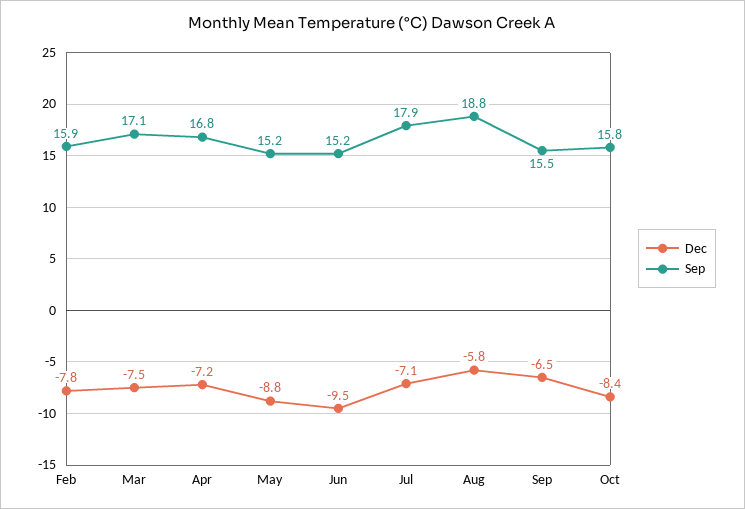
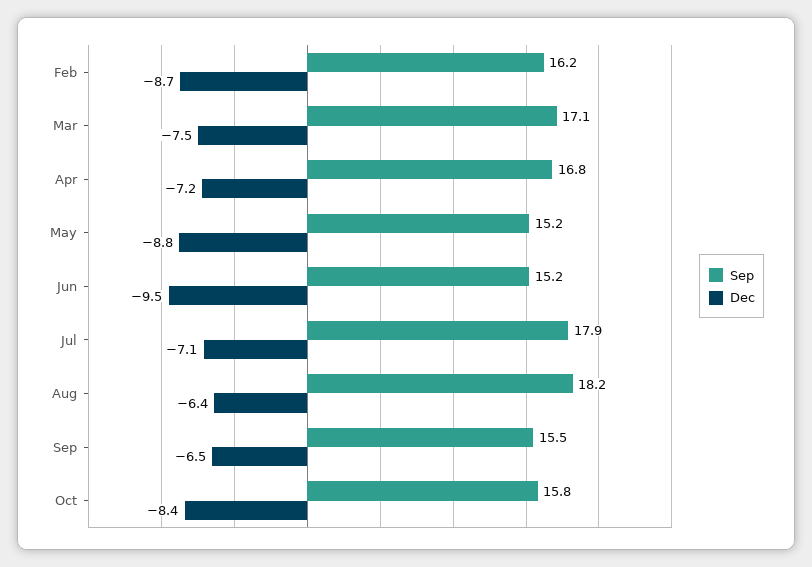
Dec, Feb: -7.8 -> -8.7
Sep, Feb: 15.9 -> 16.2
Dec, Aug: -5.8 -> -6.4
Sep, Aug: 18.8 -> 18.2

